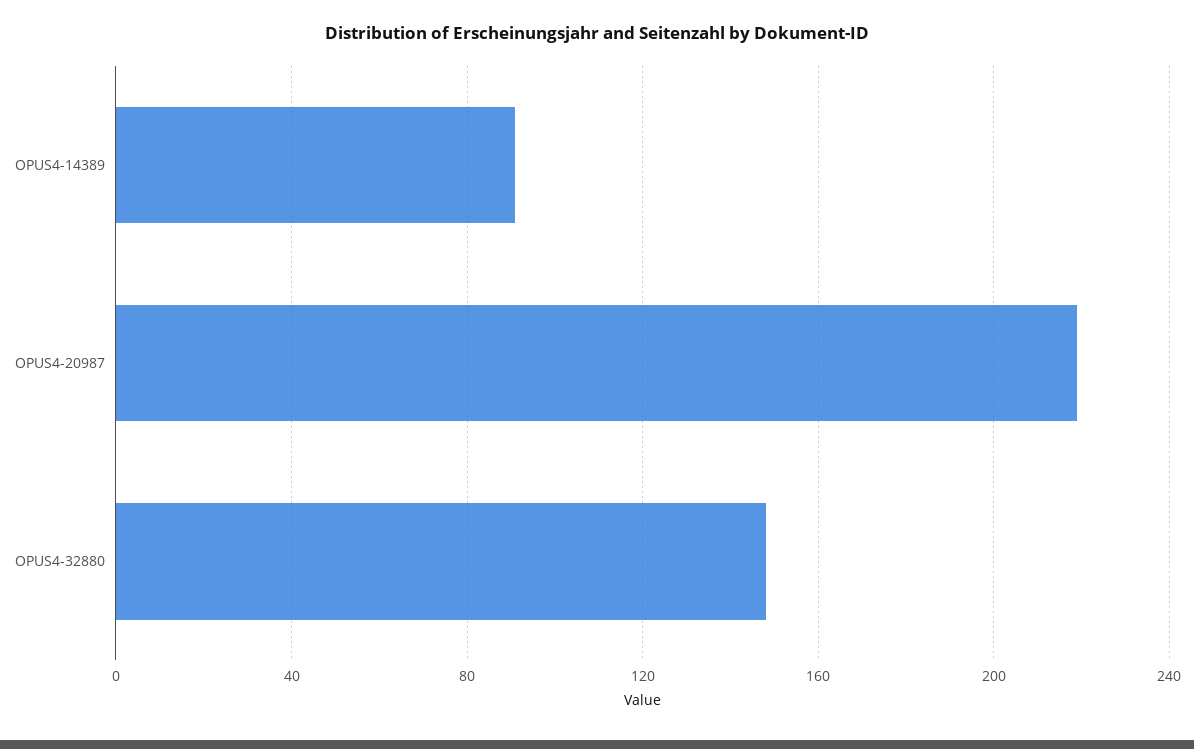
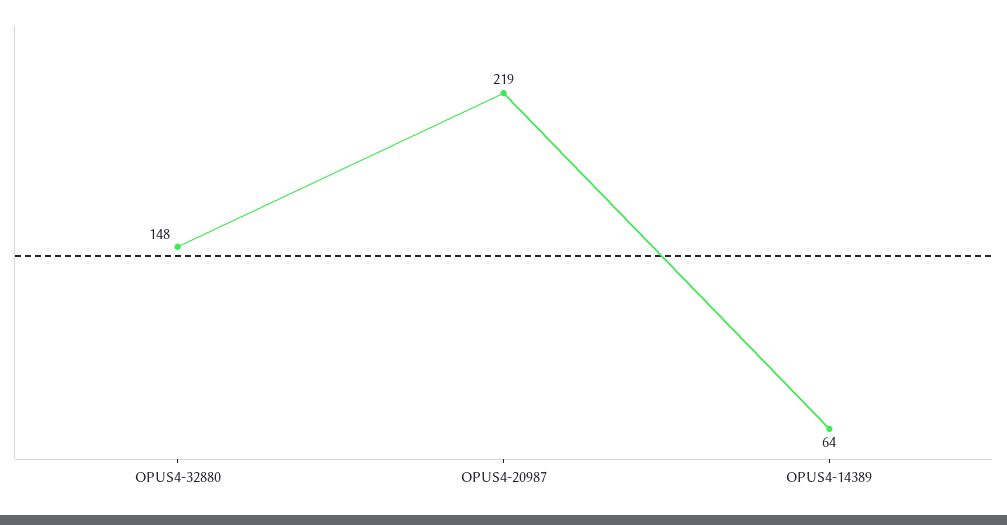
OPUS4-14389: 90 -> 64

